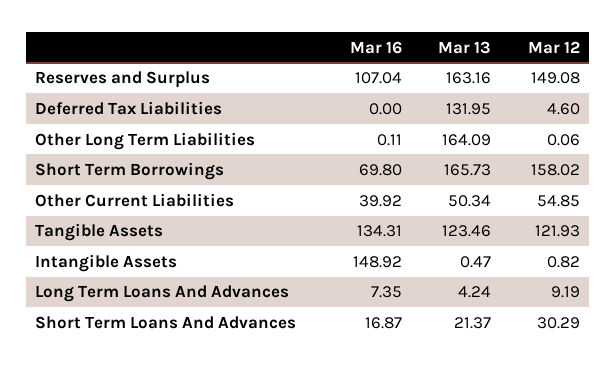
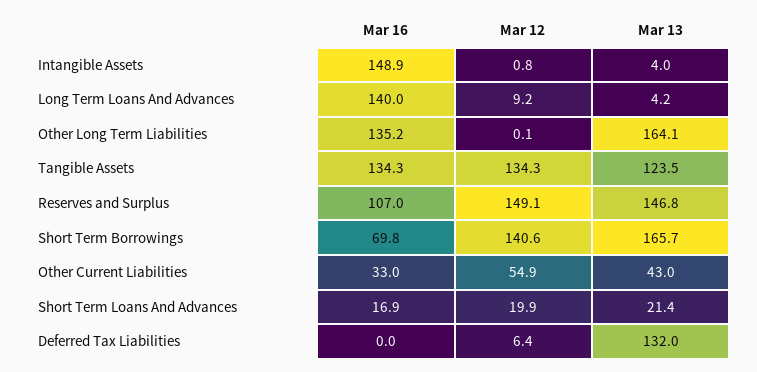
Mar 13, Reserves and Surplus: 163.16 -> 146.8
Mar 12, Deferred Tax Liabilities: 4.6 -> 6.4
Mar 16, Other Long Term Liabilities: 0.11 -> 135.2
Mar 12, Short Term Borrowings: 158.02 -> 140.6
Mar 16, Other Current Liabilities: 39.92 -> 33
Mar 13, Other Current Liabilities: 50.34 -> 43
Mar 12, Tangible Assets: 121.93 -> 134.3
Mar 13, Intangible Assets: 0.47 -> 4
Mar 16, Long Term Loans And Advances: 7.35 -> 140
Mar 12, Short Term Loans And Advances: 30.29 -> 19.9

